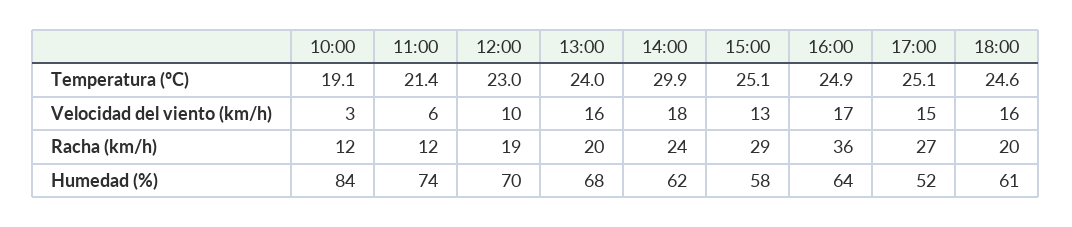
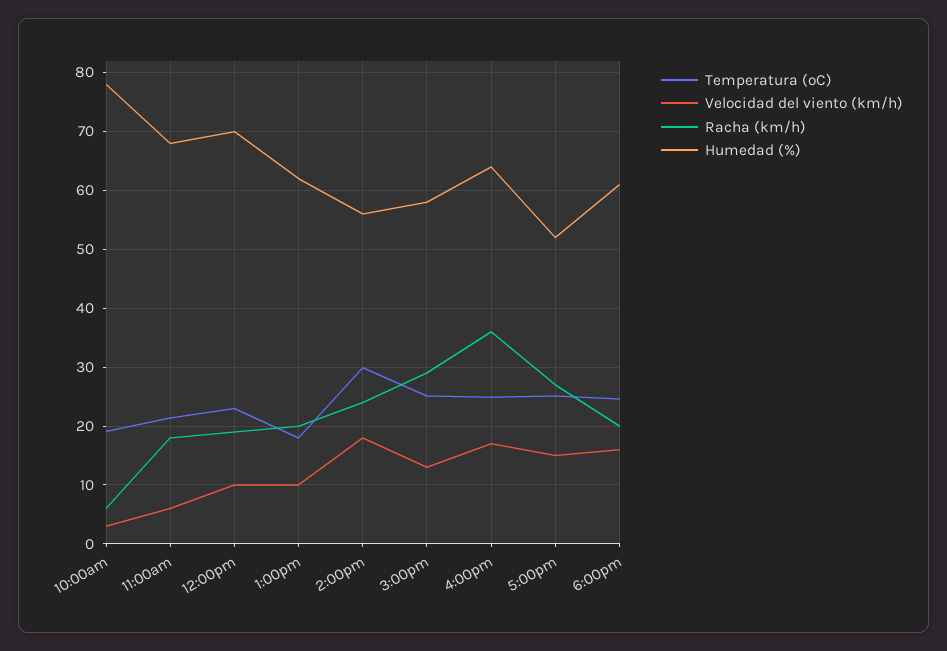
Temperatura (ºC), 13:00: 24 -> 18
Velocidad del viento (km/h), 13:00: 16 -> 10
Racha (km/h), 10:00: 12 -> 6
Racha (km/h), 11:00: 12 -> 18
Humedad (%), 10:00: 84 -> 78
Humedad (%), 11:00: 74 -> 68
Humedad (%), 13:00: 68 -> 62
Humedad (%), 14:00: 62 -> 56

